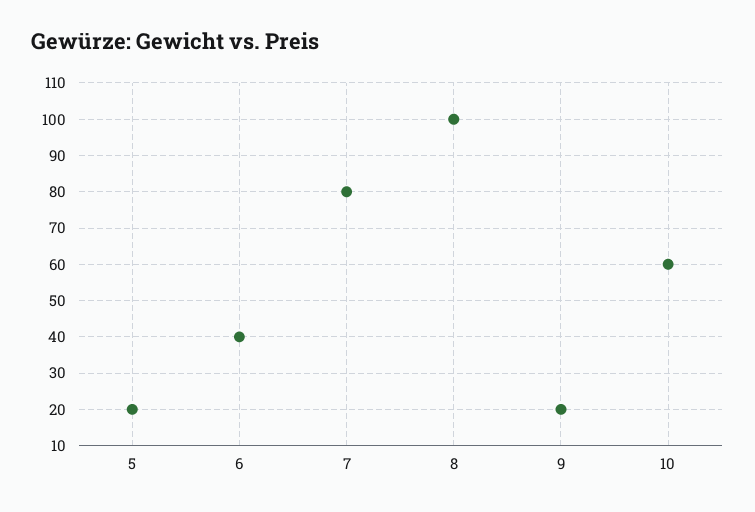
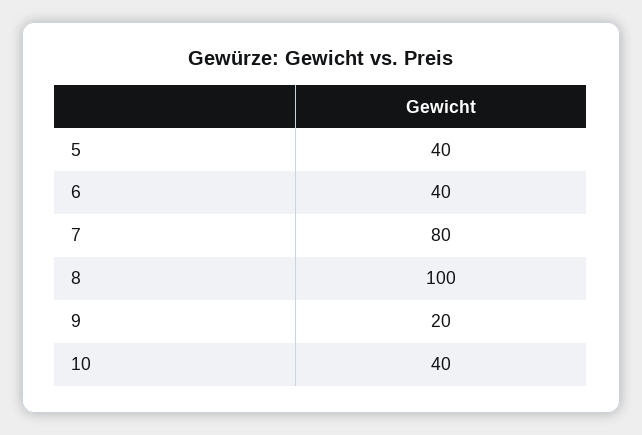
5: 20 -> 40
10: 60 -> 40

